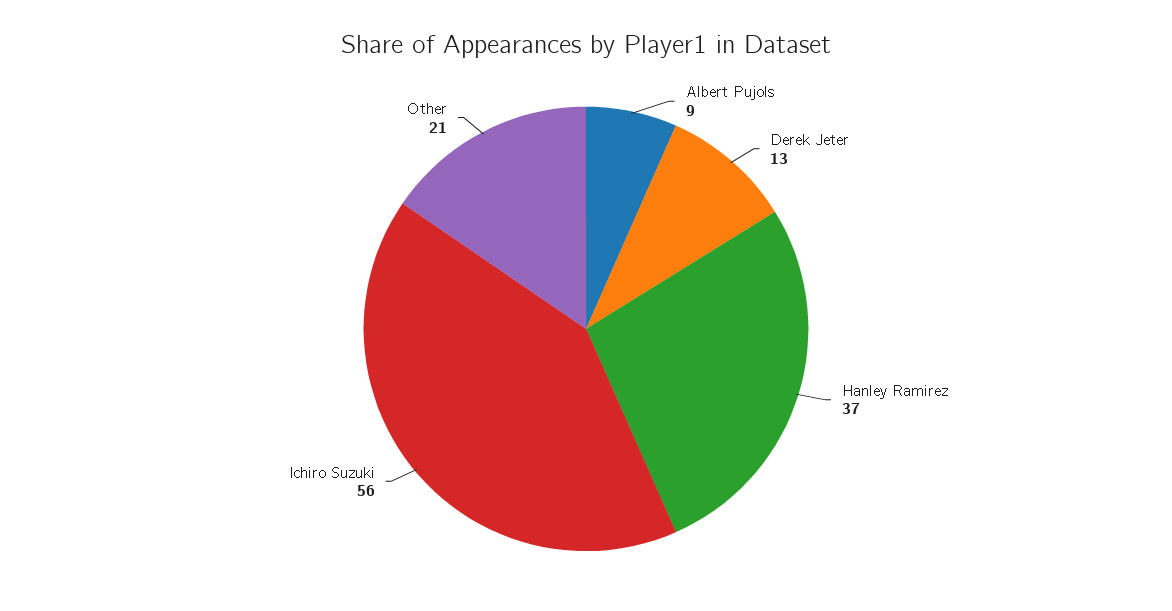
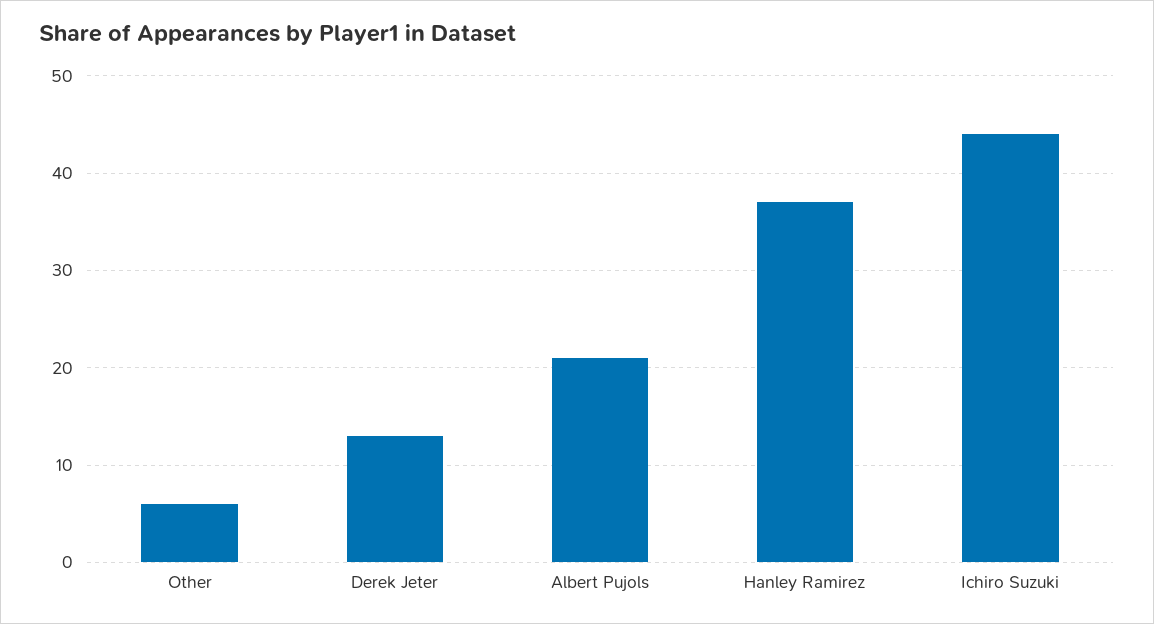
Albert Pujols: 9 -> 21
Ichiro Suzuki: 56 -> 44
Other: 21 -> 6

